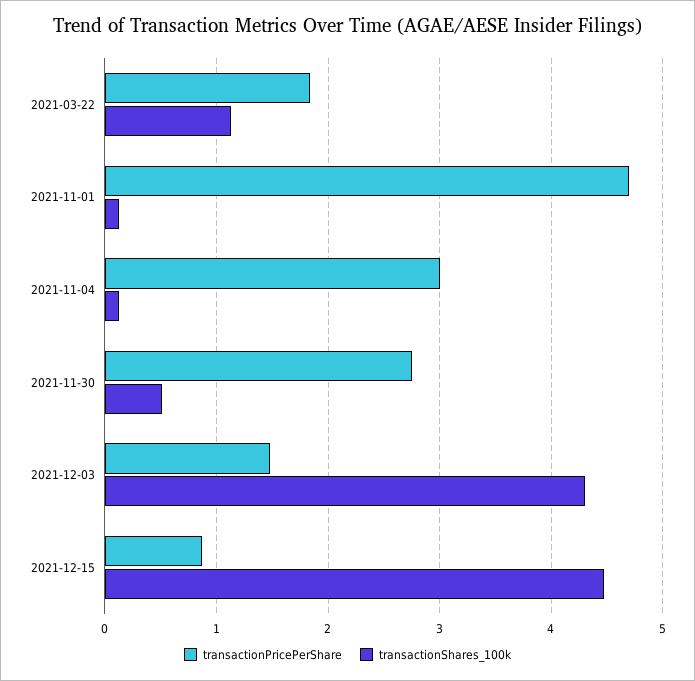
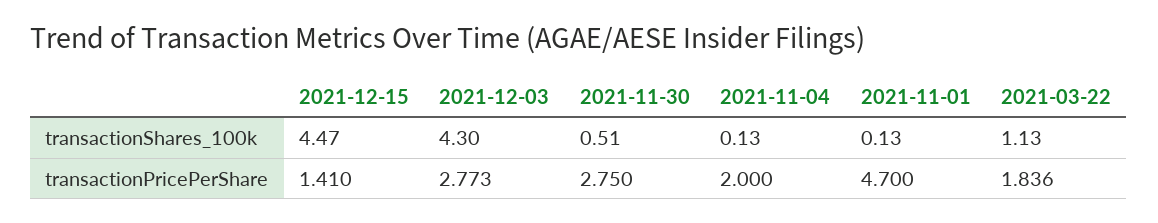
transactionPricePerShare, 2021-11-04: 3 -> 2
transactionPricePerShare, 2021-12-03: 1.5 -> 2.773
transactionPricePerShare, 2021-12-15: 0.9 -> 1.41

